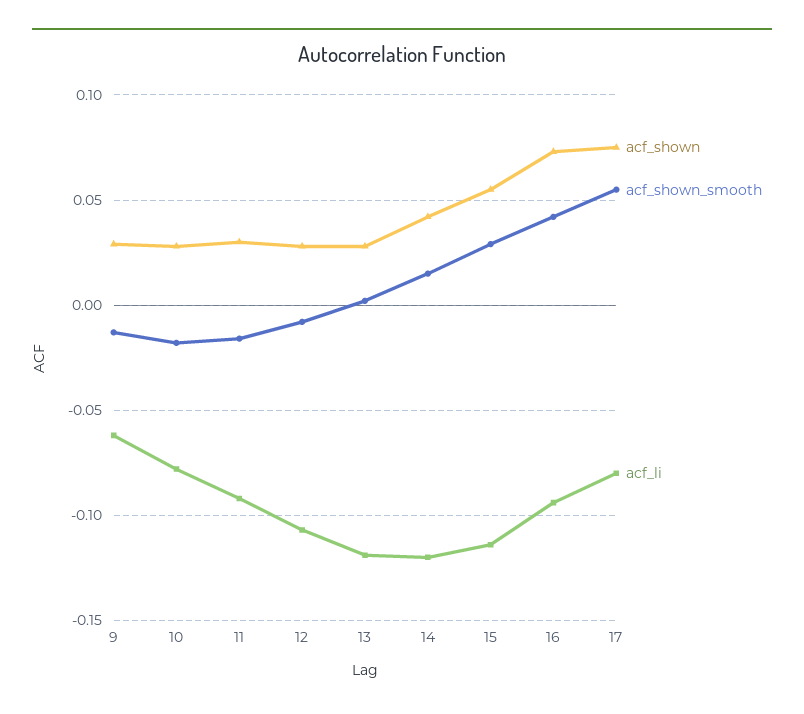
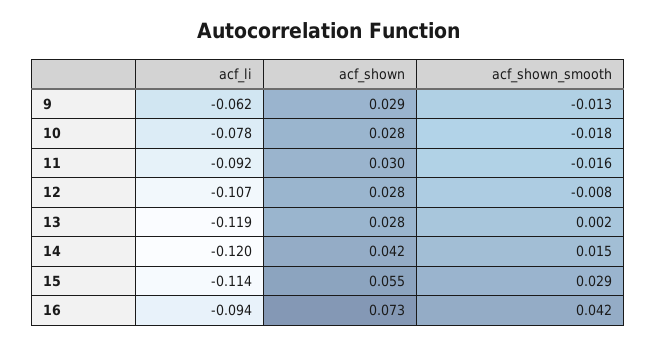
acf_shown, 17: 0.075 -> none
acf_shown_smooth, 17: 0.055 -> none
acf_li, 17: -0.08 -> none

